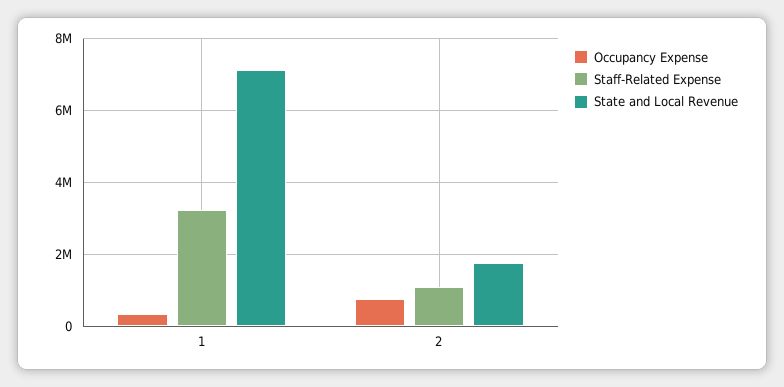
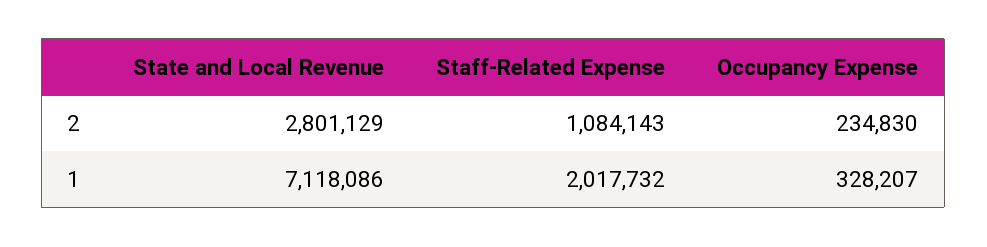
Staff-Related Expense, 1: 3200000 -> 2017732
Occupancy Expense, 2: 800000 -> 234830
State and Local Revenue, 2: 1800000 -> 2801129

